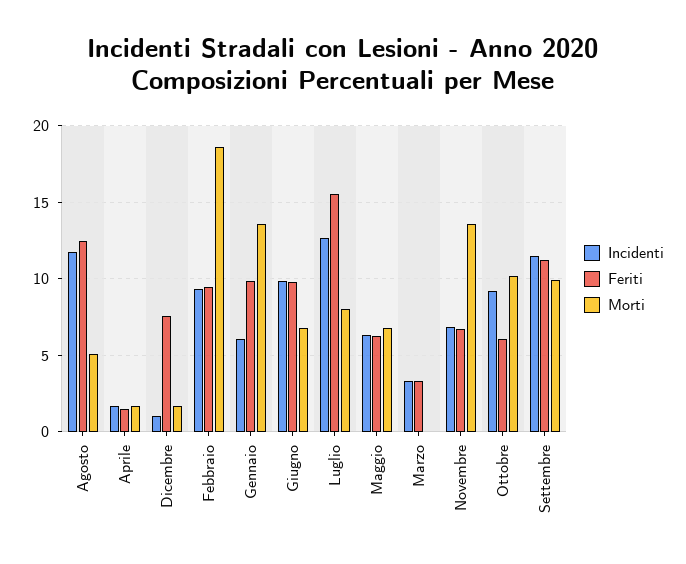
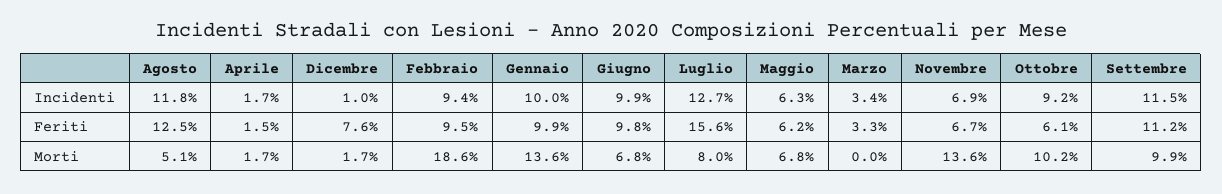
Incidenti, Gennaio: 6 -> 10

